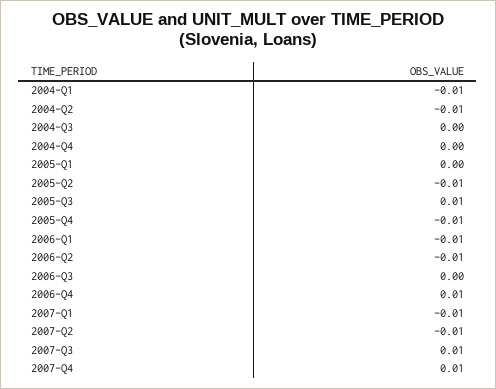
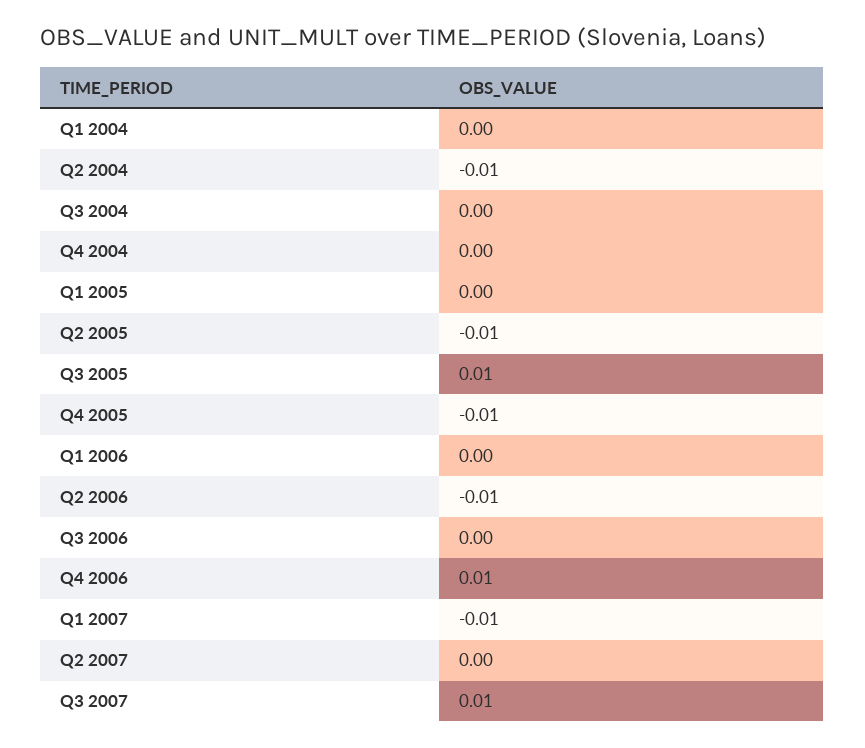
2004-Q1: -0.01 -> 0
2006-Q1: -0.01 -> 0
2007-Q2: -0.01 -> 0
2007-Q4: 0.01 -> none

